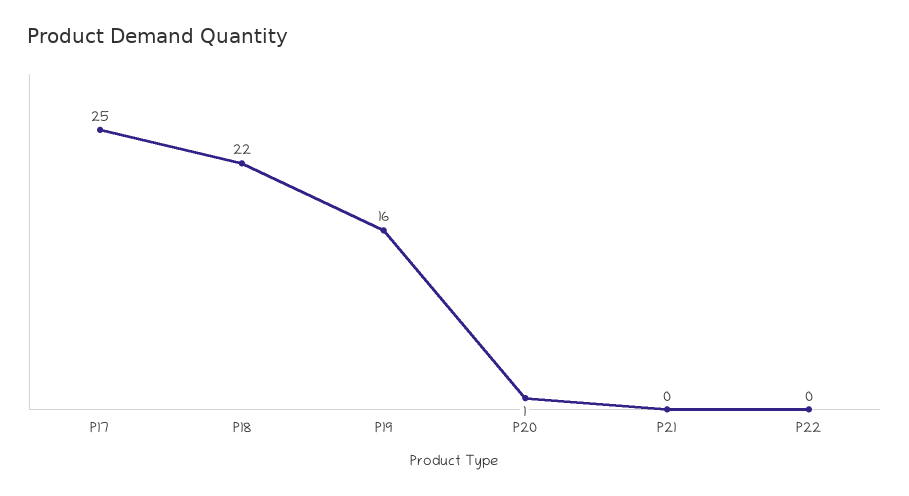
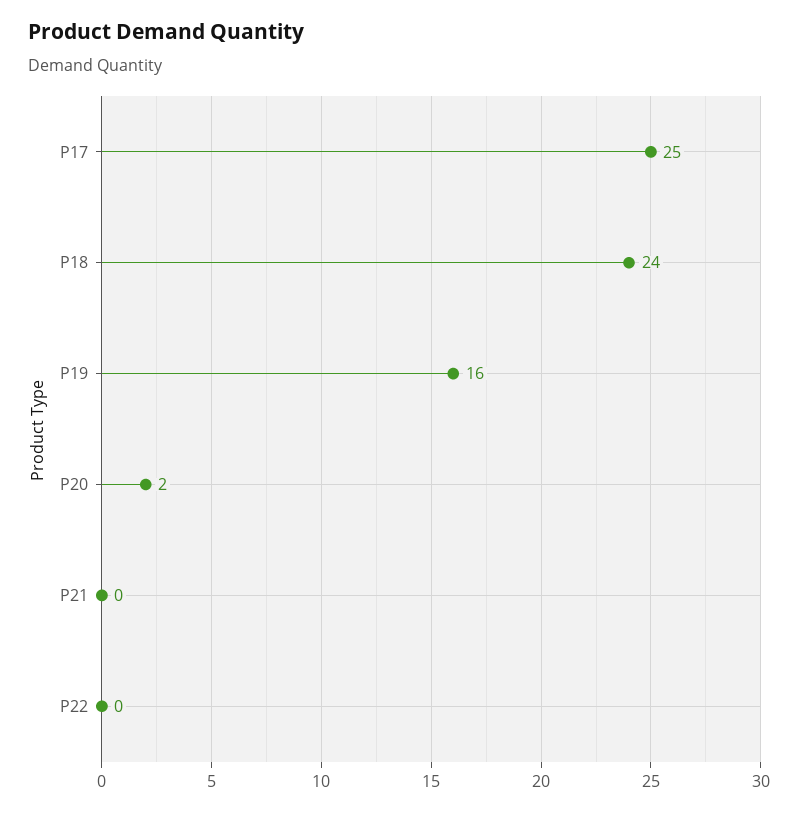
P18: 22 -> 24
P20: 1 -> 2

